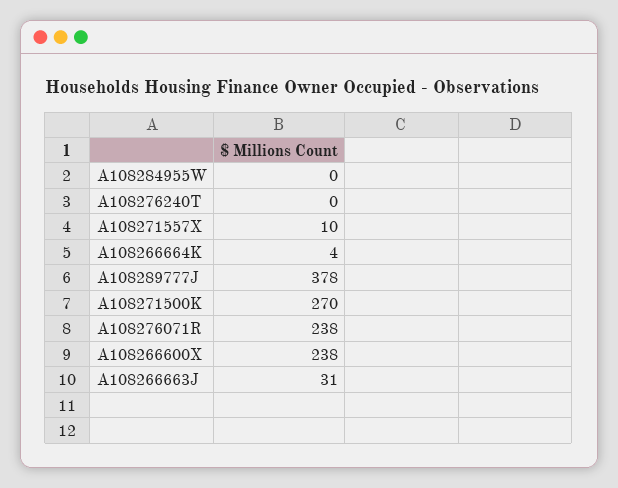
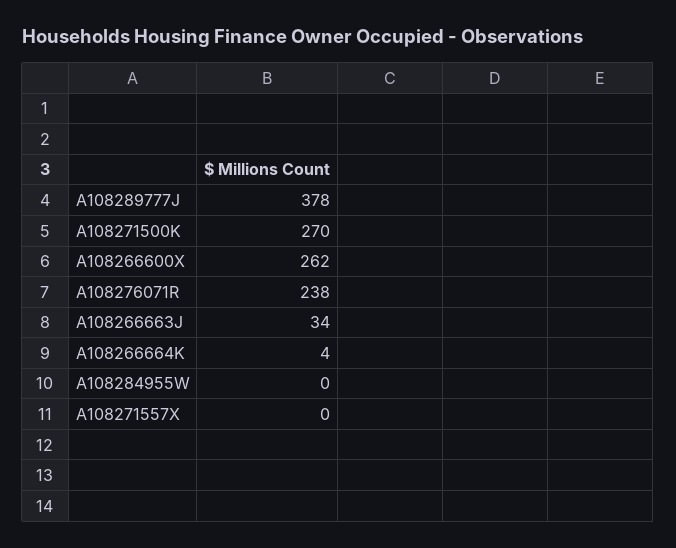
A108276240T: 0 -> none
A108271557X: 10 -> 0
A108266600X: 238 -> 262
A108266663J: 31 -> 34

